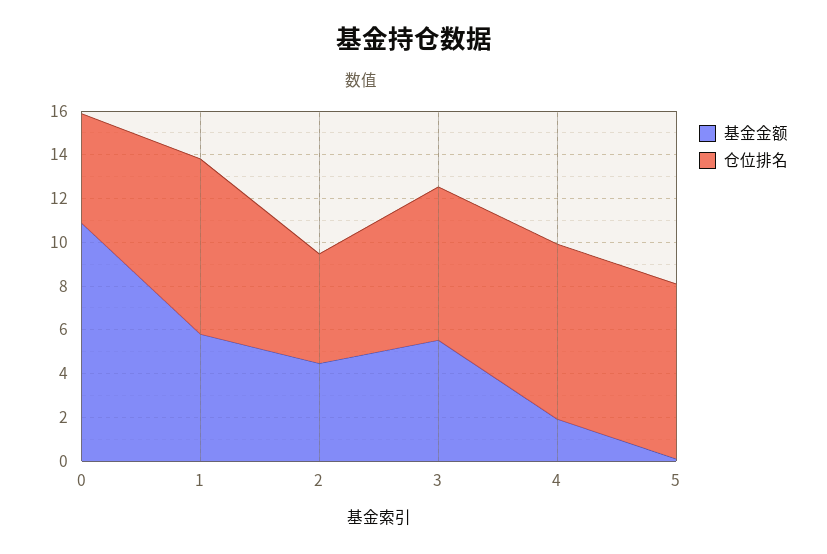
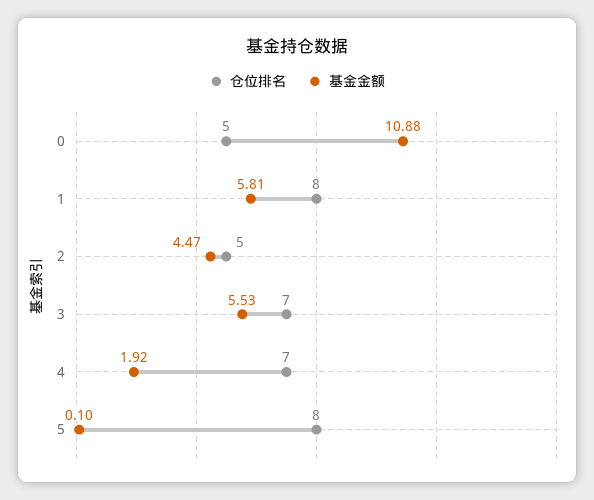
仓位排名, 4: 8 -> 7

